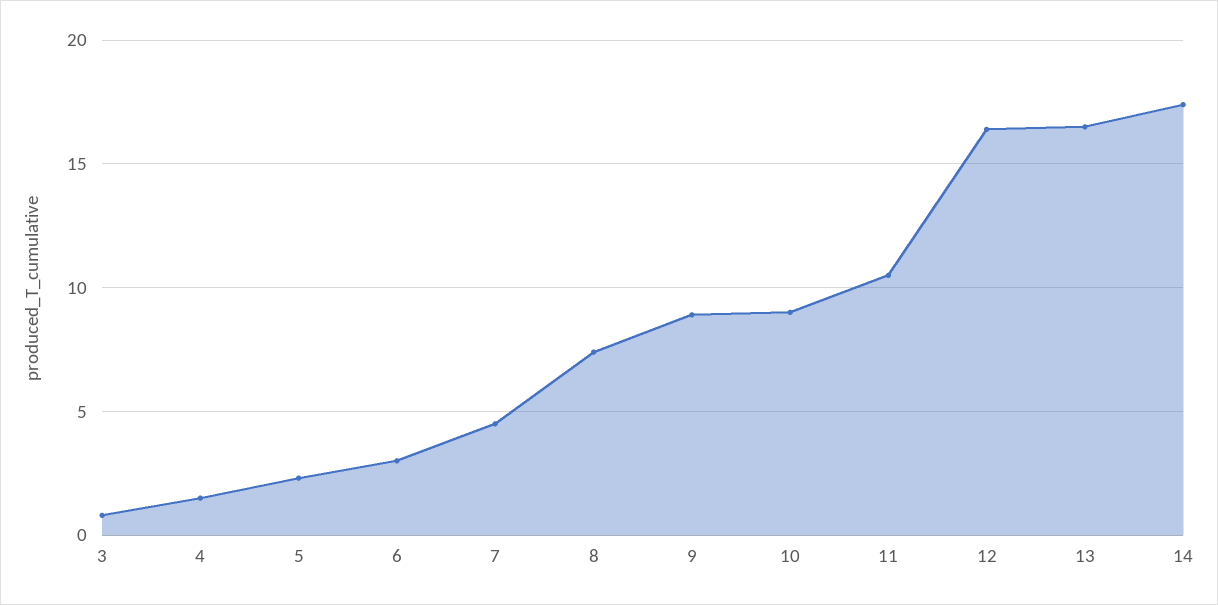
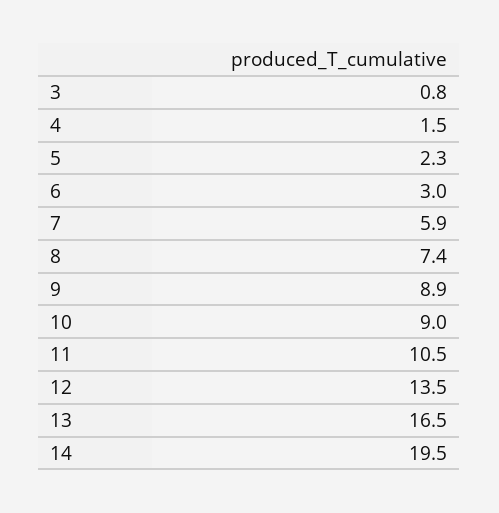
7: 4.5 -> 5.9
12: 16.5 -> 13.5
14: 17.5 -> 19.5

